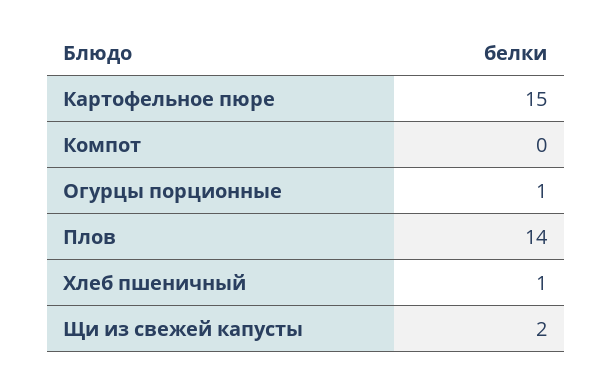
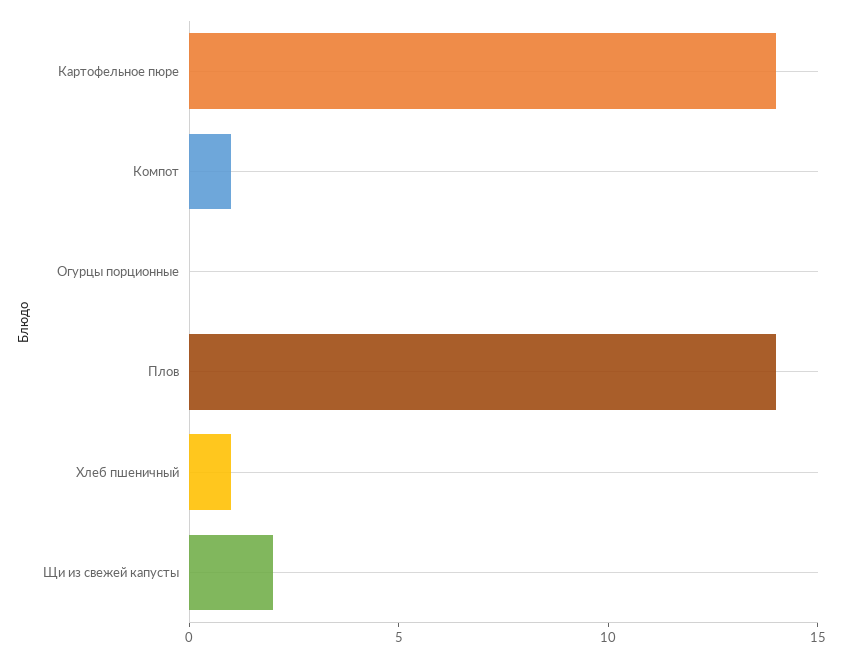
Картофельное пюре: 15 -> 14
Компот: 0 -> 1
Огурцы порционные: 1 -> 0

